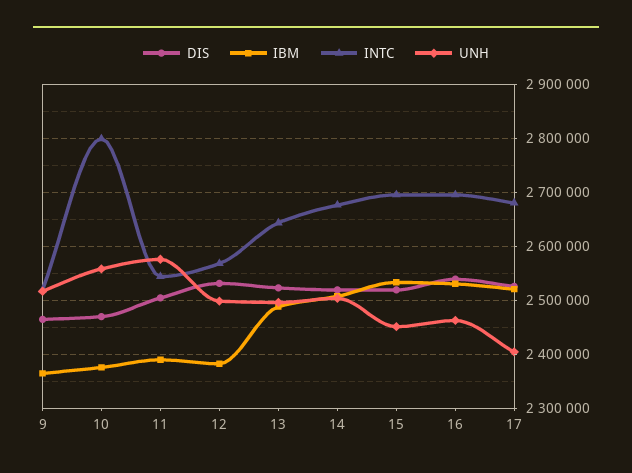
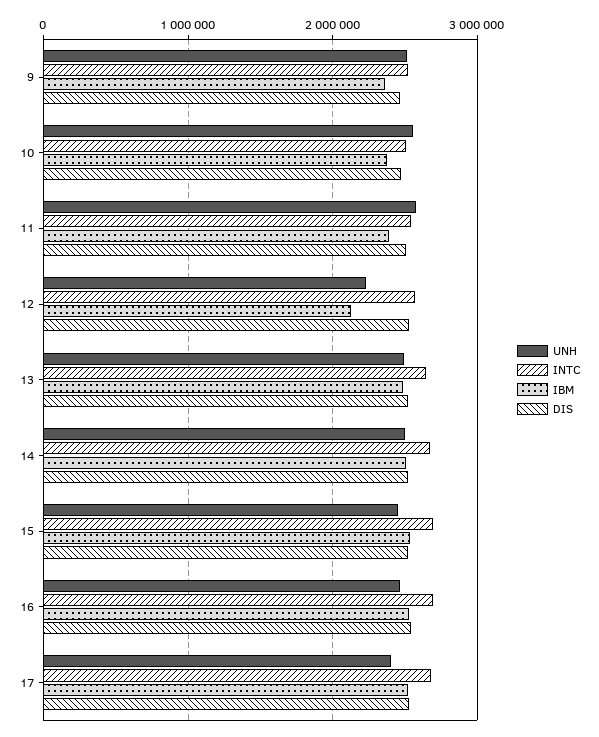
INTC, 10: 2800000 -> 2500000
IBM, 12: 2380000 -> 2100000
UNH, 12: 2500000 -> 2200000

